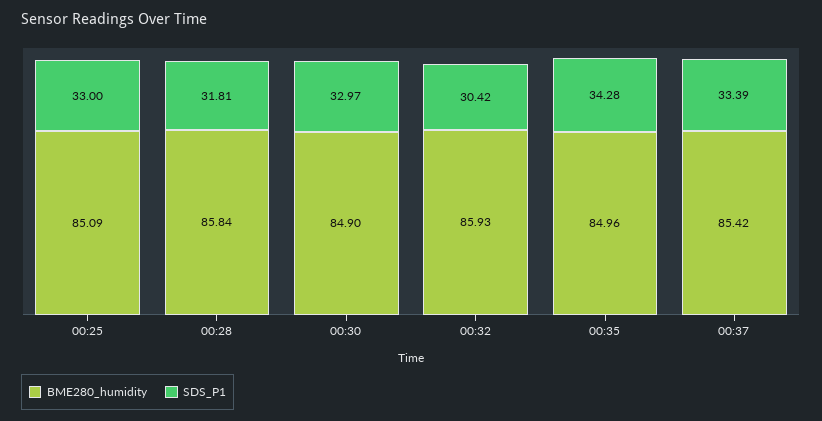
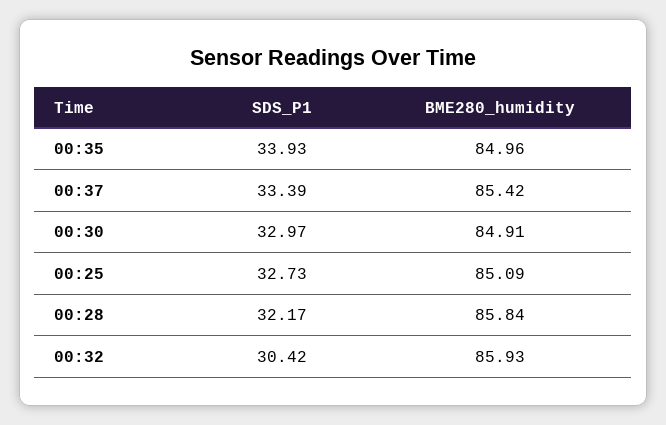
SDS_P1, 00:25: 33 -> 32.73
SDS_P1, 00:28: 31.81 -> 32.17
BME280_humidity, 00:30: 84.9 -> 84.91
SDS_P1, 00:35: 34.28 -> 33.93

